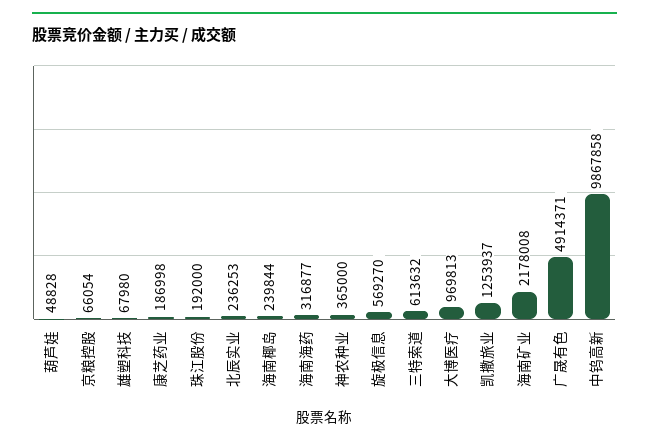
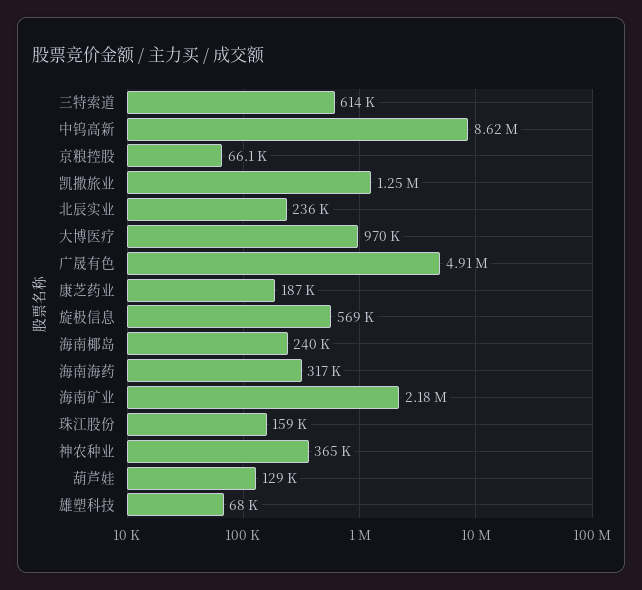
葫芦娃: 48828 -> 129000
珠江股份: 192000 -> 159000
中钨高新: 9867858 -> 8620000

